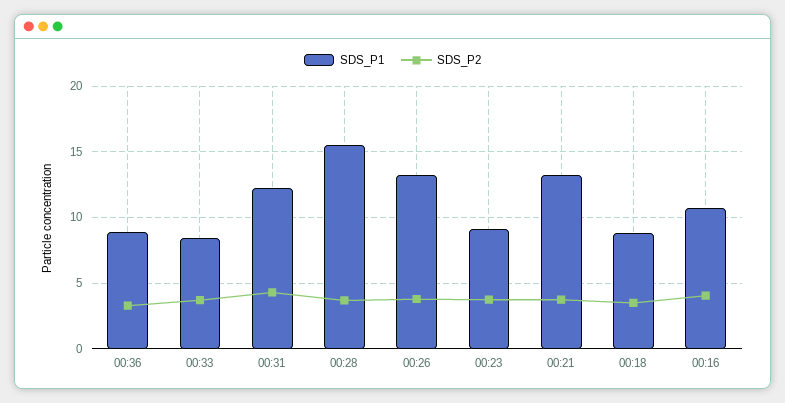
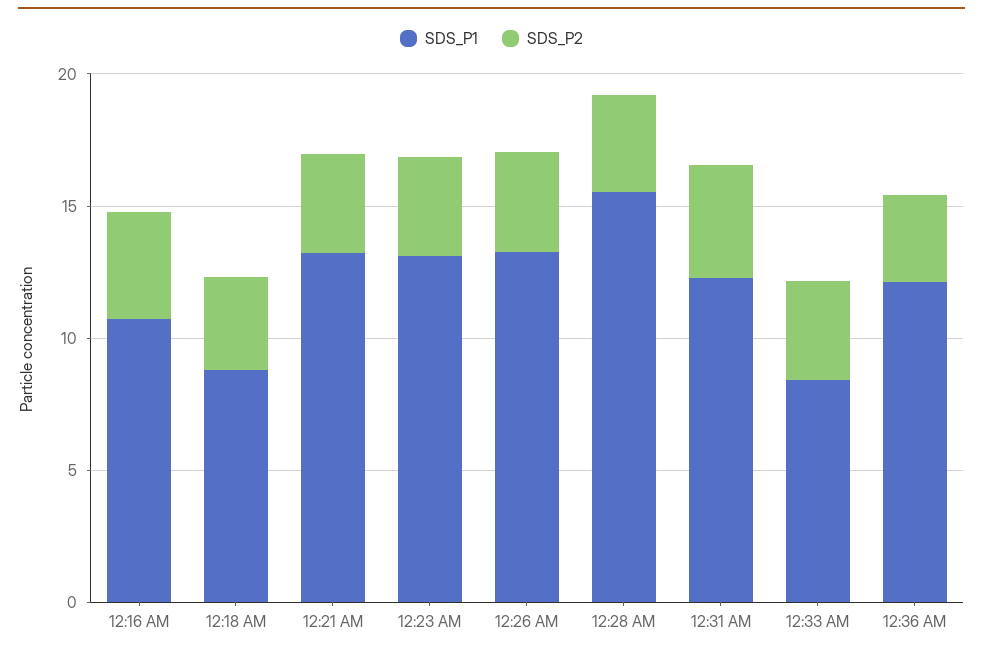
SDS_P1, 00:36: 9 -> 12
SDS_P1, 00:23: 9 -> 13

